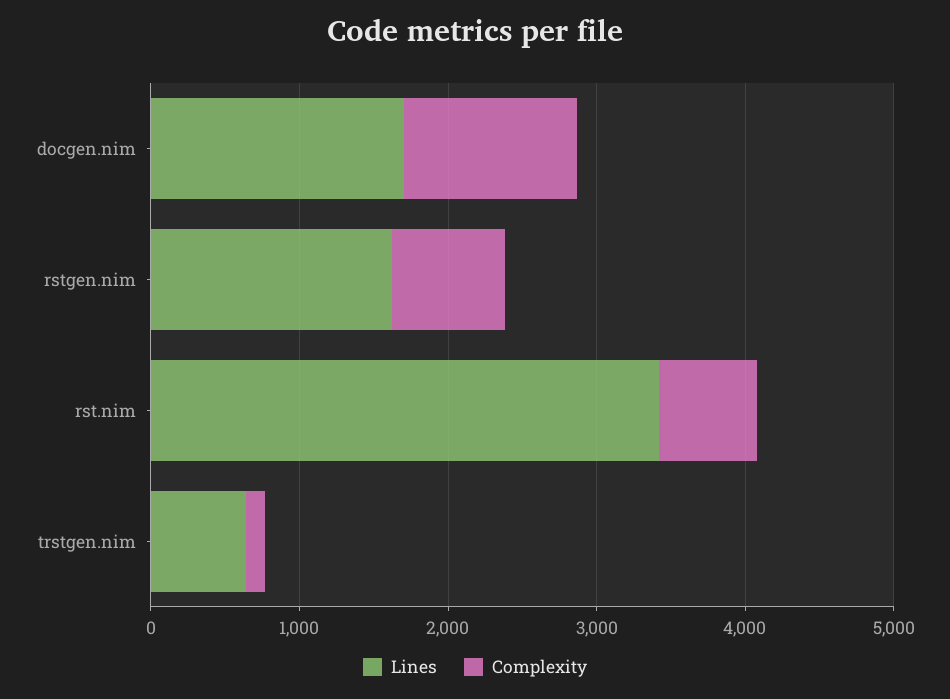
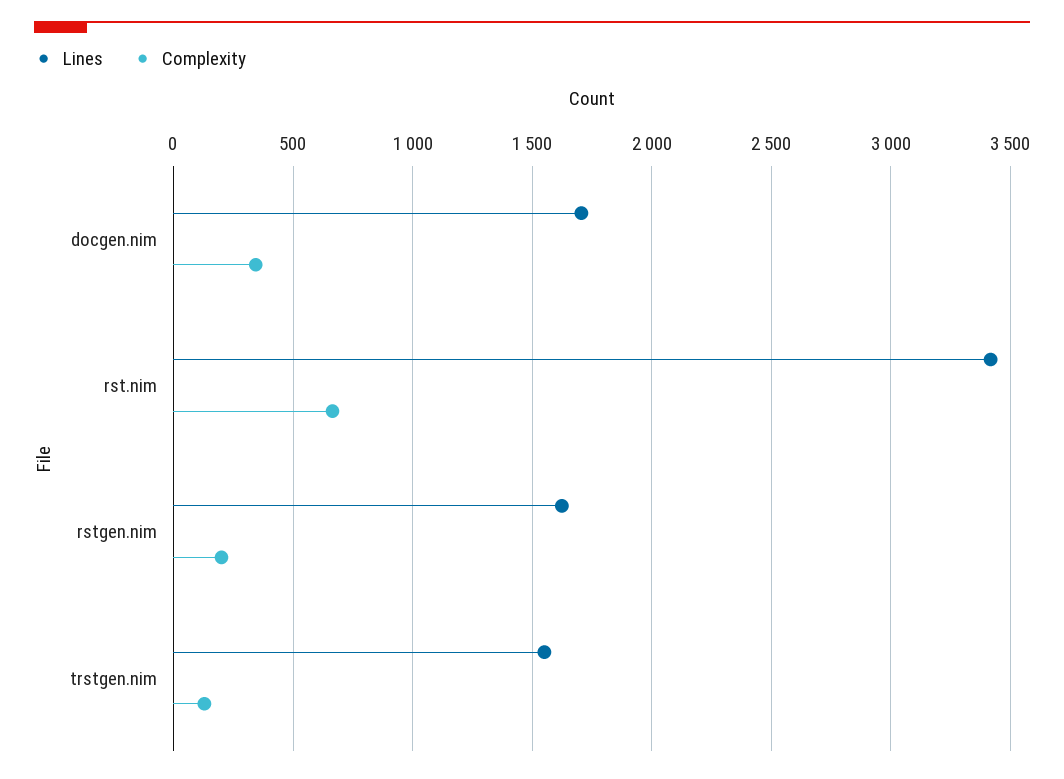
Complexity, docgen.nim: 1200 -> 350
Complexity, rstgen.nim: 800 -> 200
Lines, trstgen.nim: 600 -> 1550

